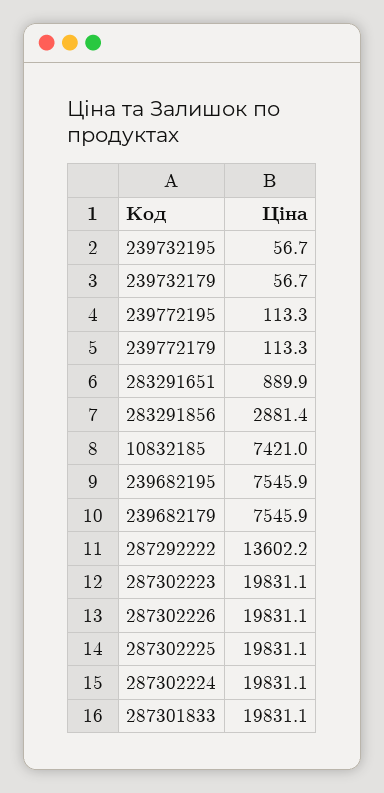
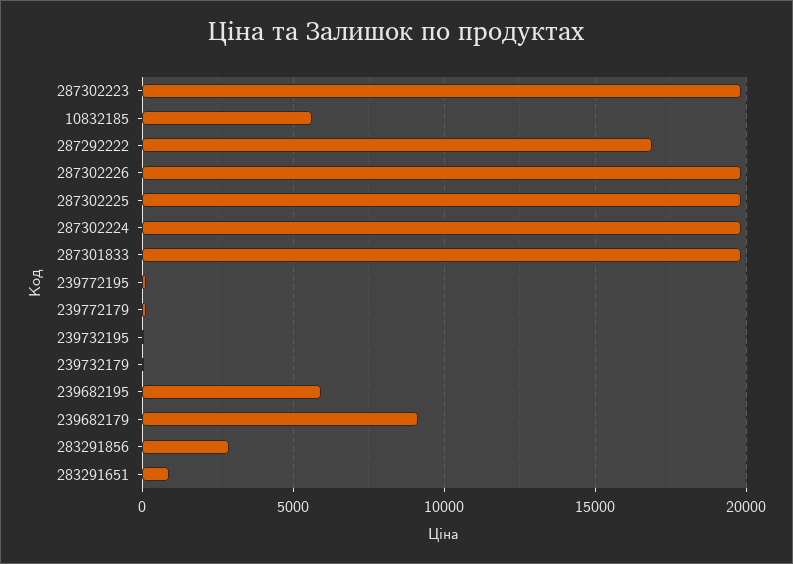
10832185: 7421 -> 5500
239682195: 7545.9 -> 6000
239682179: 7545.9 -> 9000
287292222: 13602.2 -> 17000

